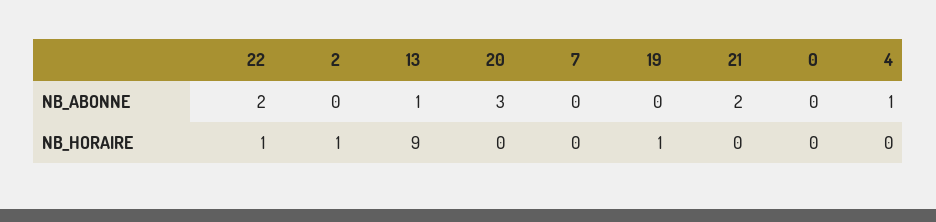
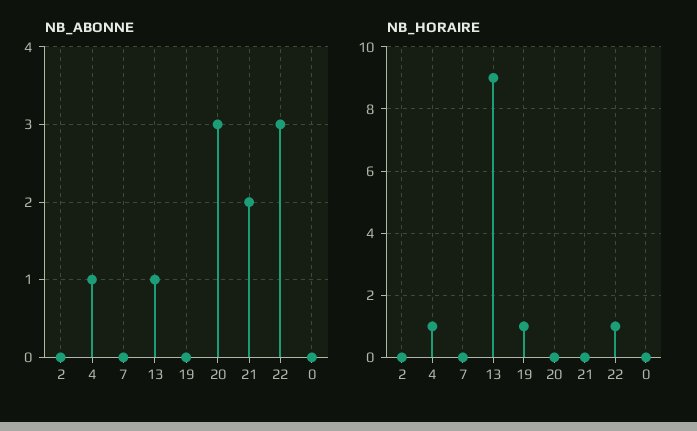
NB_ABONNE, 22: 2 -> 3
NB_HORAIRE, 2: 1 -> 0
NB_HORAIRE, 4: 0 -> 1

